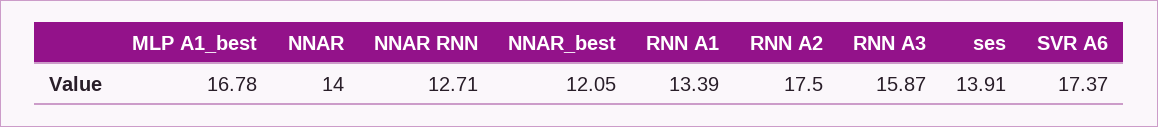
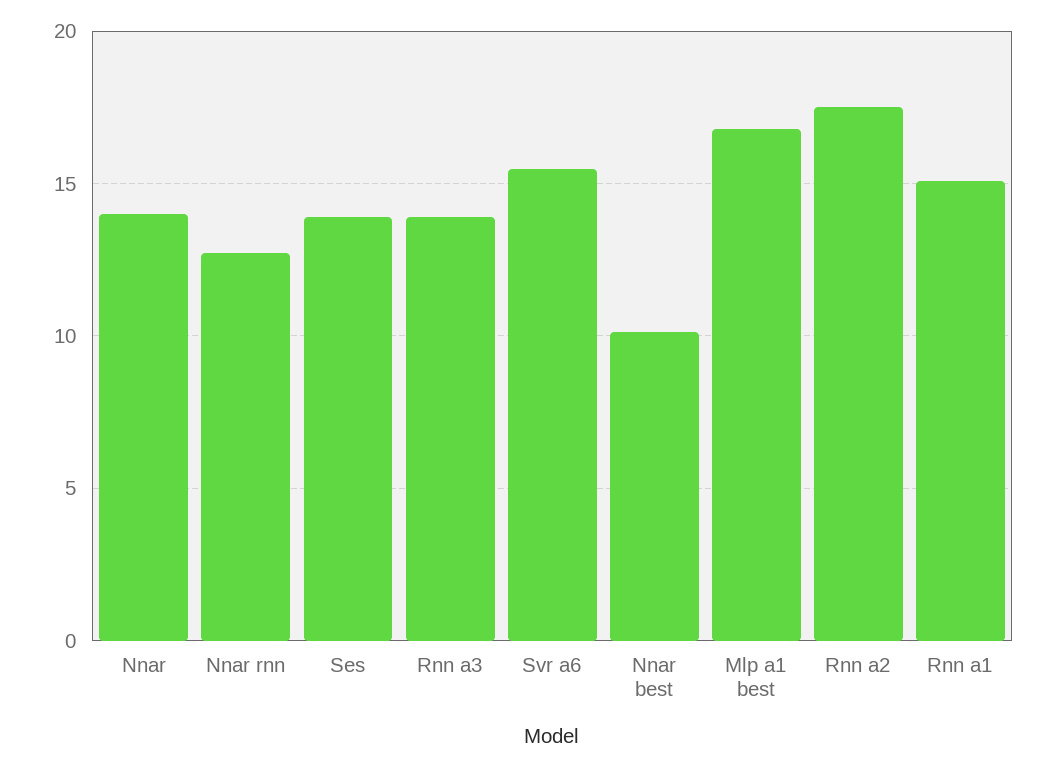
NNAR_best: 12.05 -> 10
RNN A1: 13.39 -> 15
RNN A3: 15.87 -> 14
SVR A6: 17.37 -> 15.5

